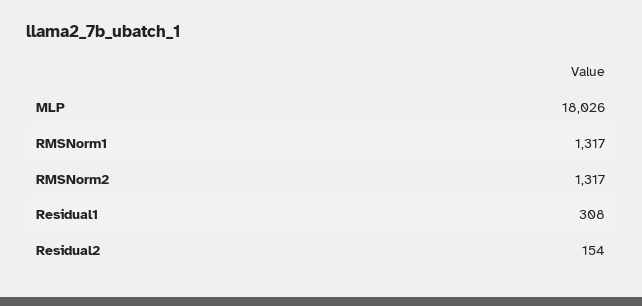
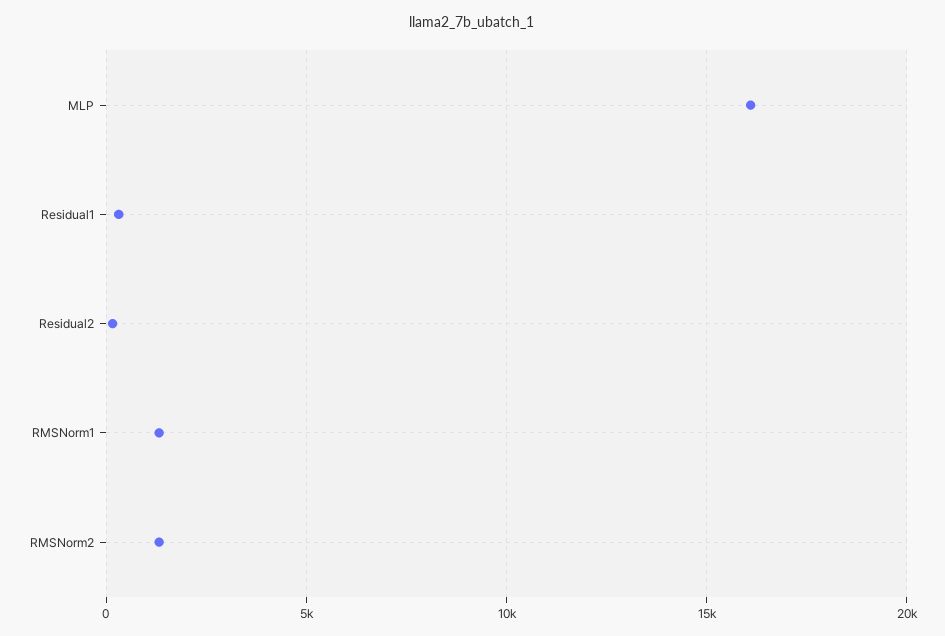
MLP: 18026 -> 16000

